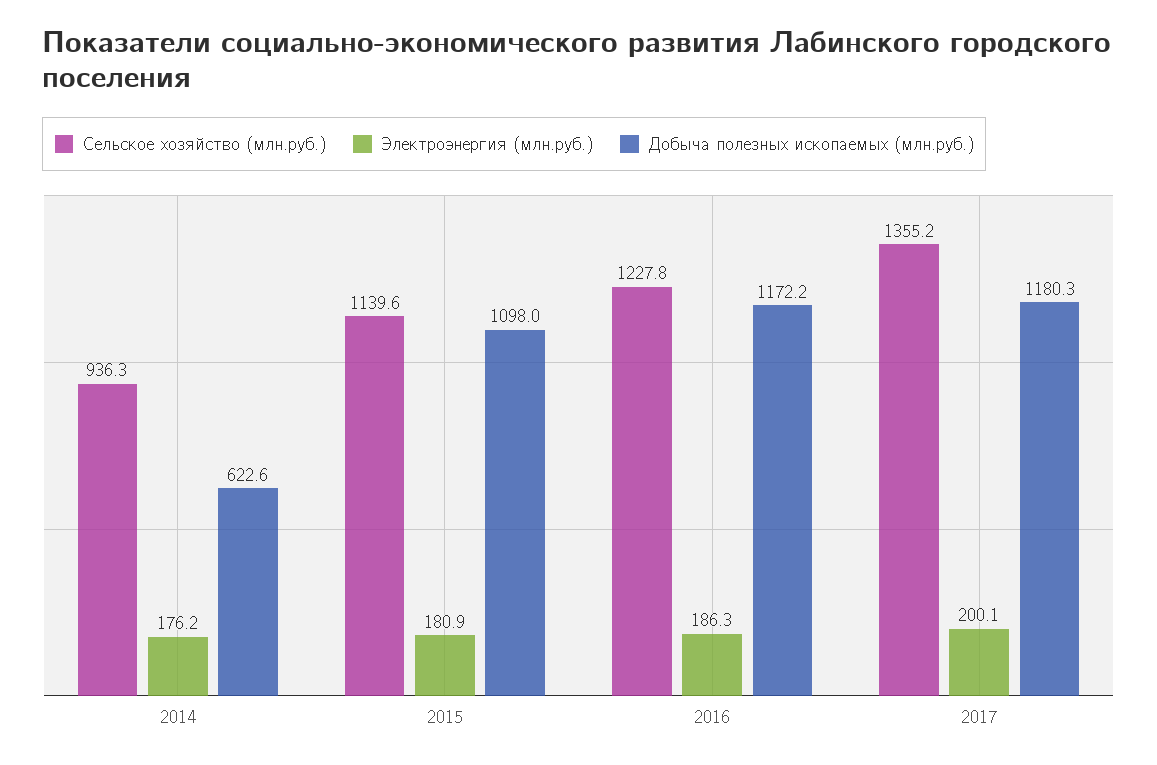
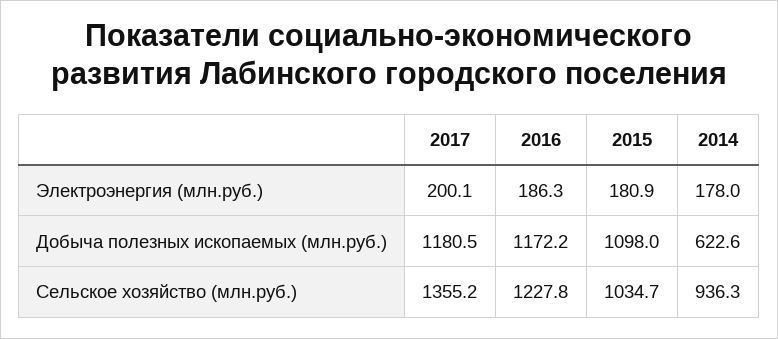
Электроэнергия (млн.руб.), 2014: 176.2 -> 178
Сельское хозяйство (млн.руб.), 2015: 1139.6 -> 1034.7
Добыча полезных ископаемых (млн.руб.), 2017: 1180.3 -> 1180.5

